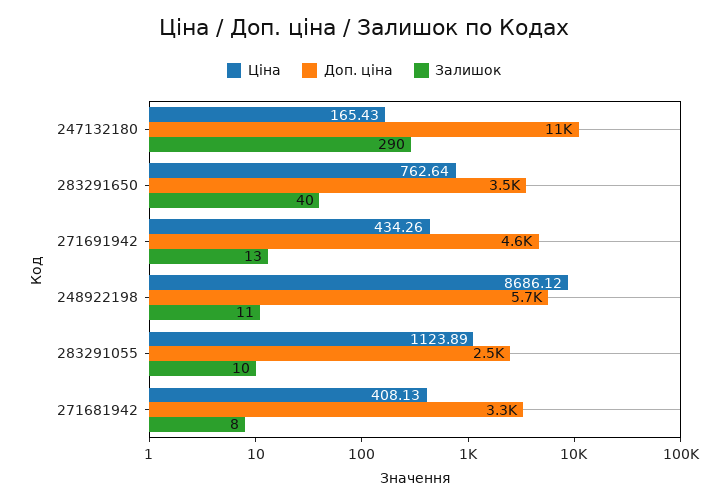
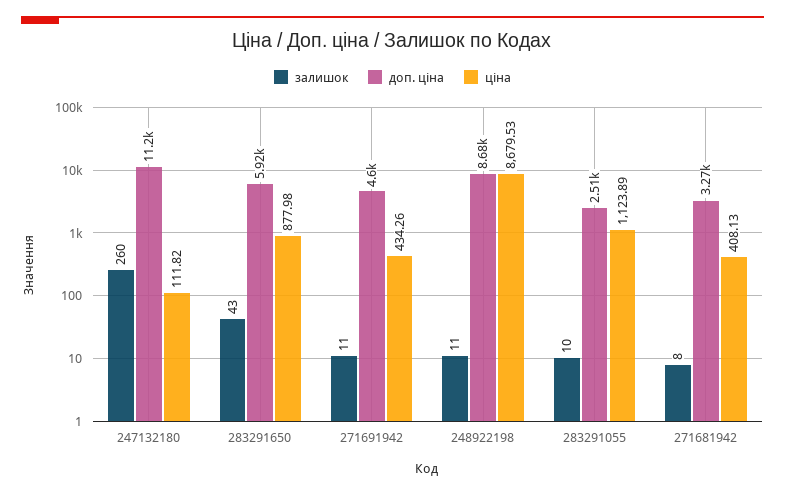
Ціна, 247132180: 165.43 -> 111.82
Залишок, 247132180: 290 -> 260
Ціна, 283291650: 762.64 -> 877.98
Доп. ціна, 283291650: 3500 -> 5920
Залишок, 283291650: 40 -> 43
Залишок, 271691942: 13 -> 11
Ціна, 248922198: 8686.12 -> 8679.53
Доп. ціна, 248922198: 5700 -> 8680

